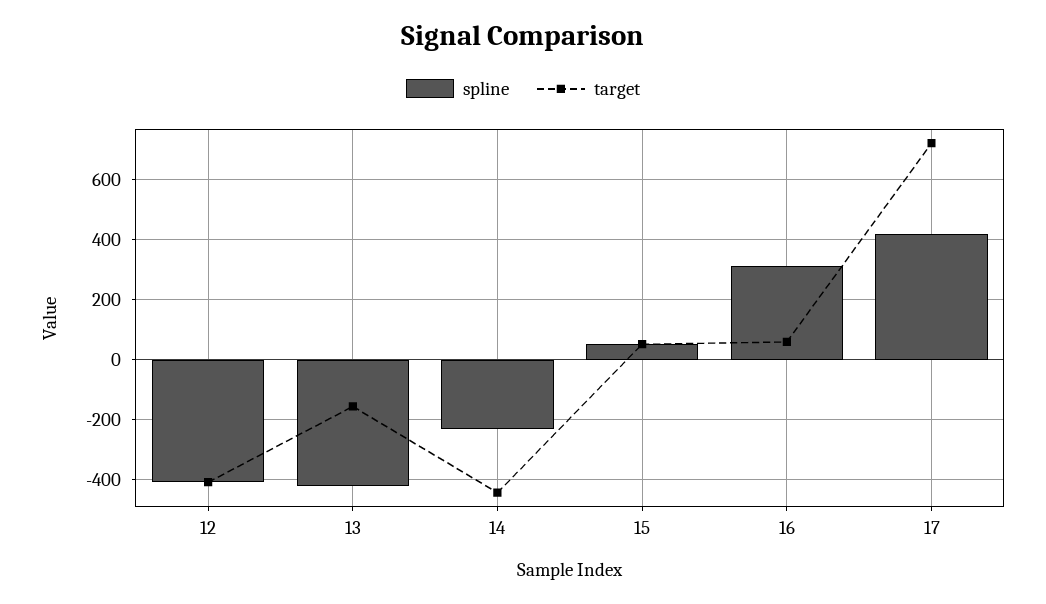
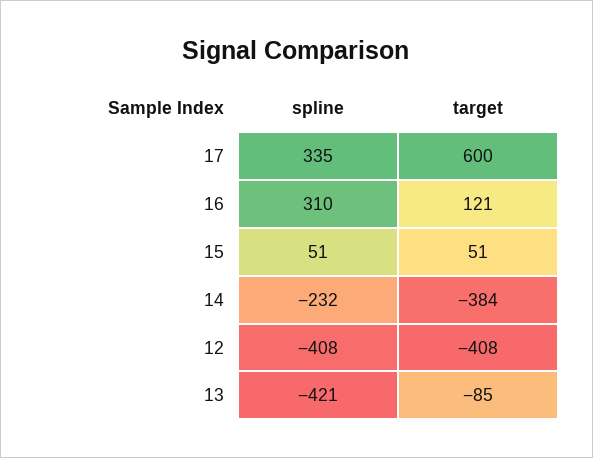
target, 13: -160 -> -85
target, 14: -440 -> -384
target, 16: 60 -> 121
spline, 17: 420 -> 335
target, 17: 720 -> 600

